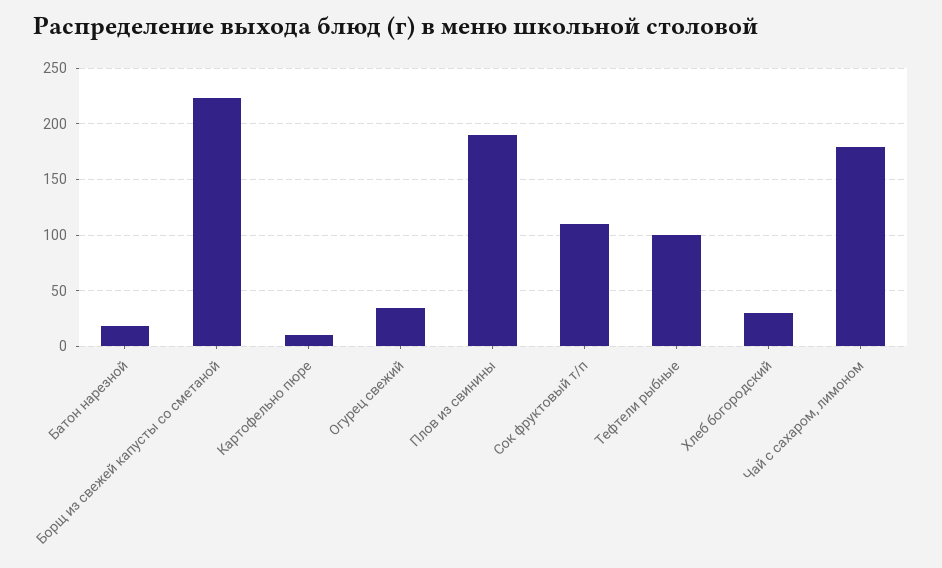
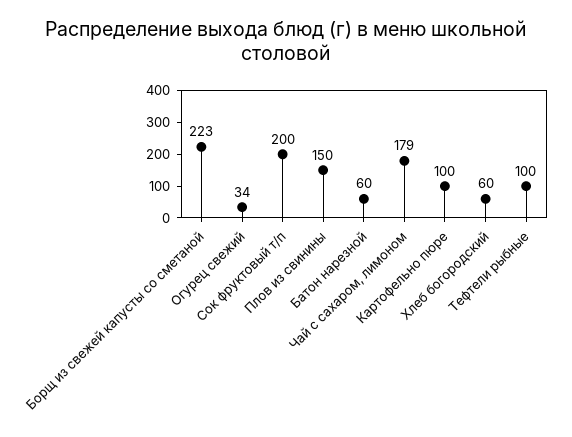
Батон нарезной: 20 -> 60
Картофельно пюре: 10 -> 100
Плов из свинины: 190 -> 150
Сок фруктовый т/п: 110 -> 200
Хлеб богородский: 30 -> 60

